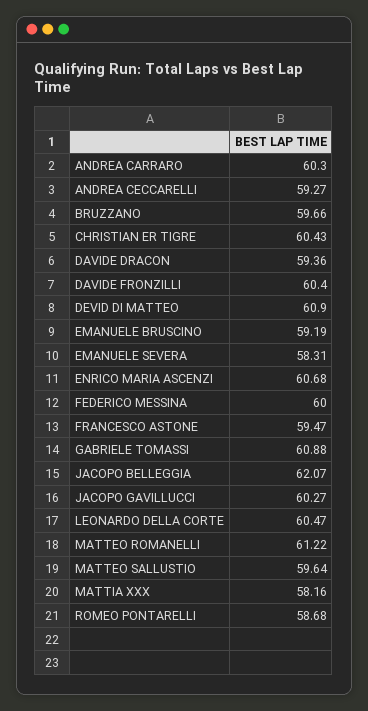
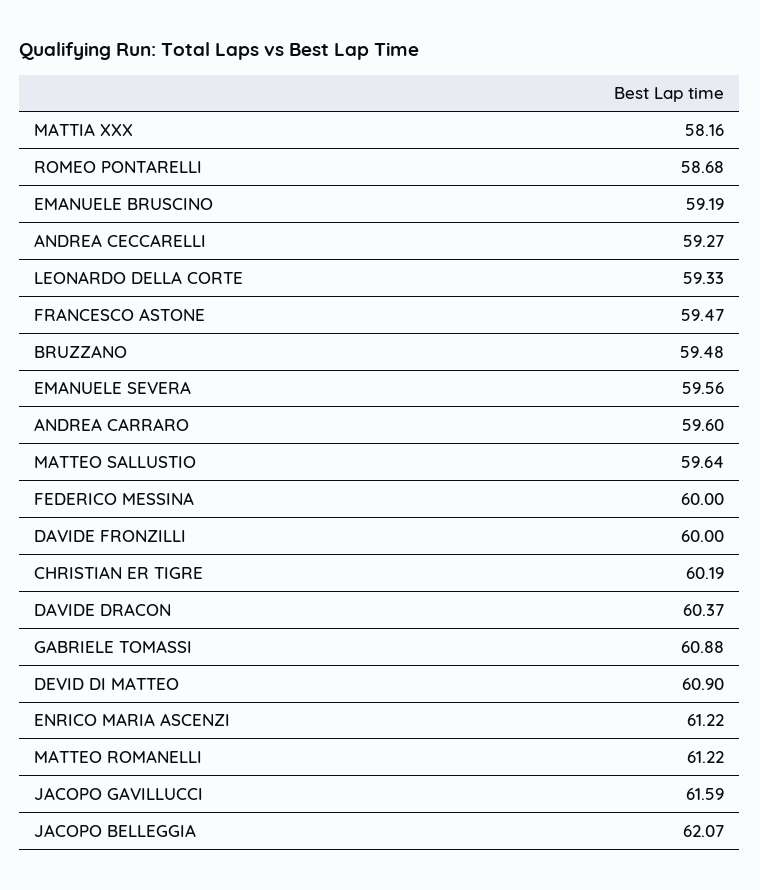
ANDREA CARRARO: 60.3 -> 59.6
BRUZZANO: 59.66 -> 59.48
CHRISTIAN ER TIGRE: 60.43 -> 60.19
DAVIDE DRACON: 59.36 -> 60.37
DAVIDE FRONZILLI: 60.4 -> 60
EMANUELE SEVERA: 58.31 -> 59.56
ENRICO MARIA ASCENZI: 60.68 -> 61.22
JACOPO GAVILLUCCI: 60.27 -> 61.59
LEONARDO DELLA CORTE: 60.47 -> 59.33

